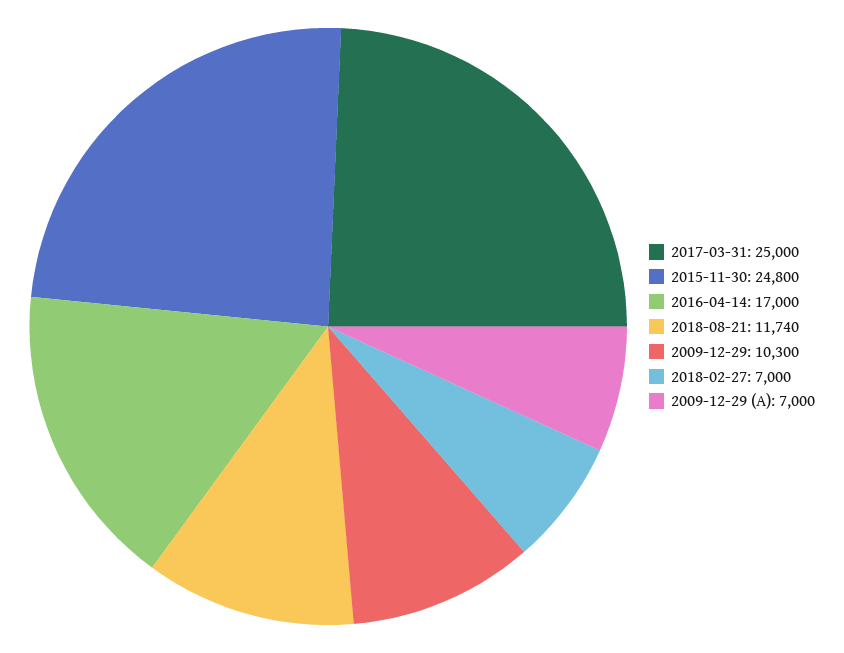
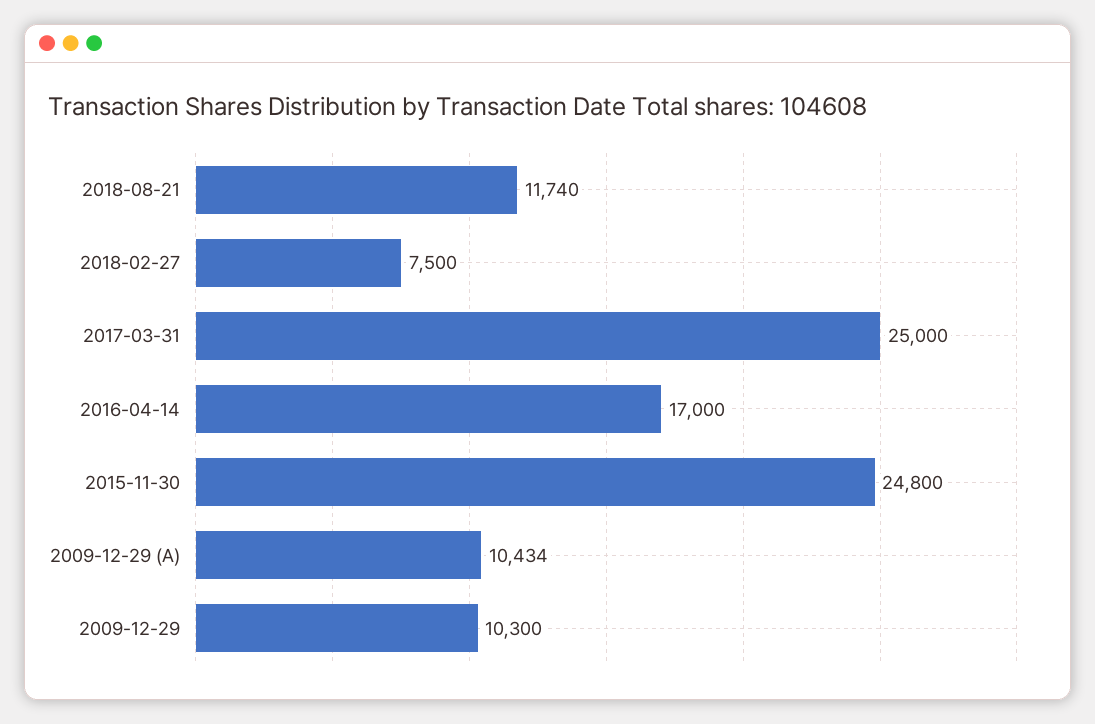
2018-02-27: 7000 -> 7500
2009-12-29 (A): 7000 -> 10434

